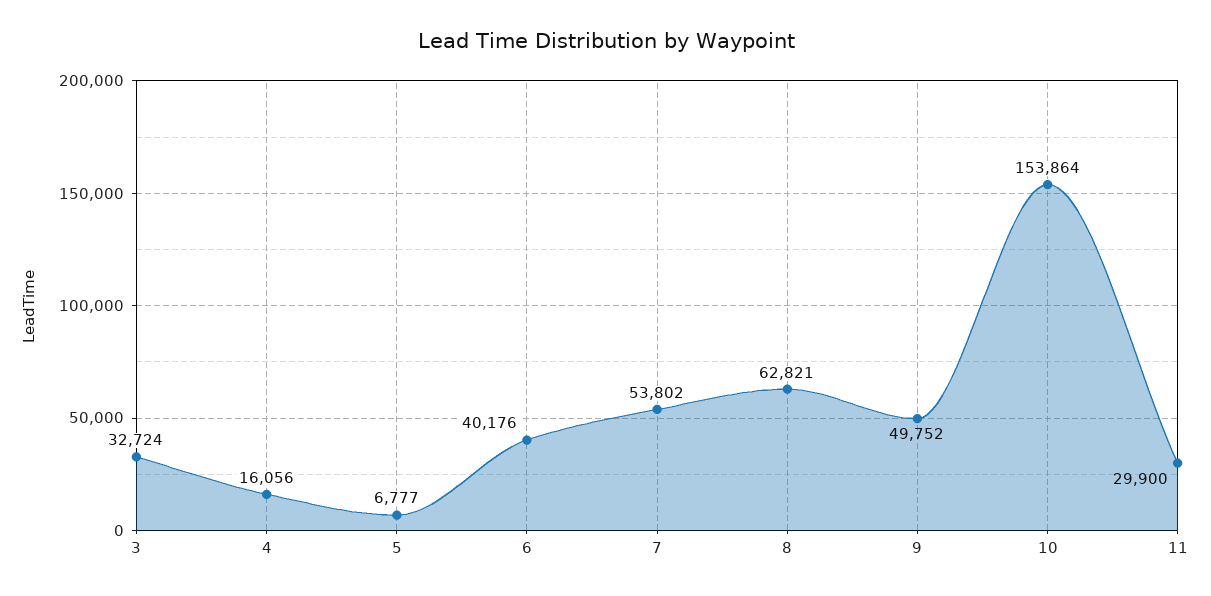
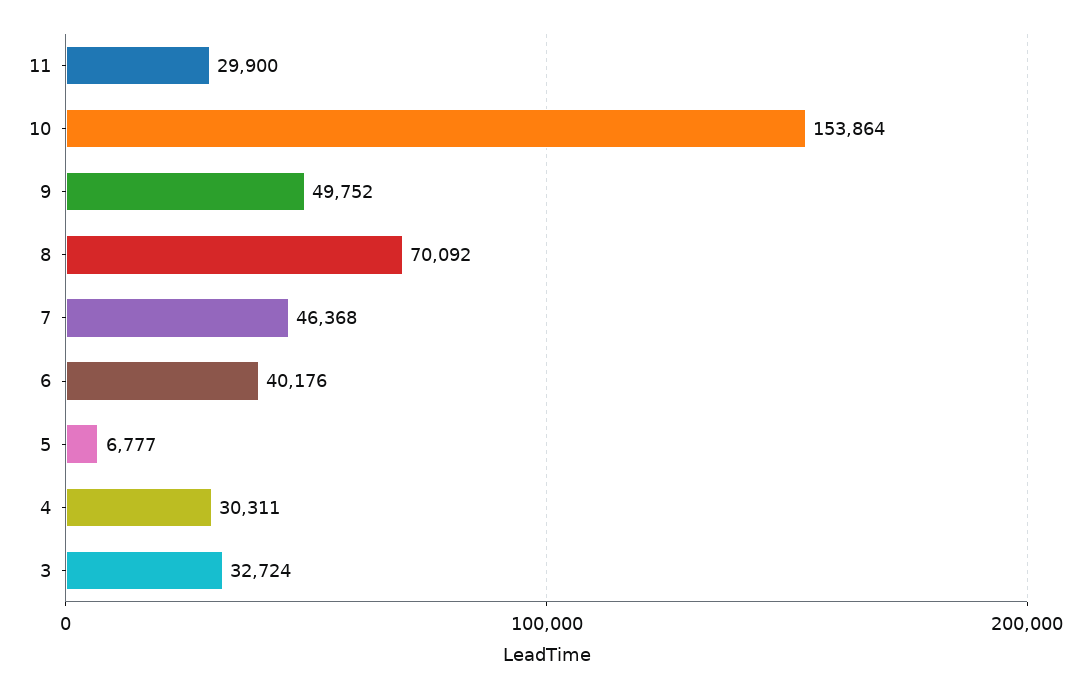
4: 16056 -> 30311
7: 53802 -> 46368
8: 62821 -> 70092

